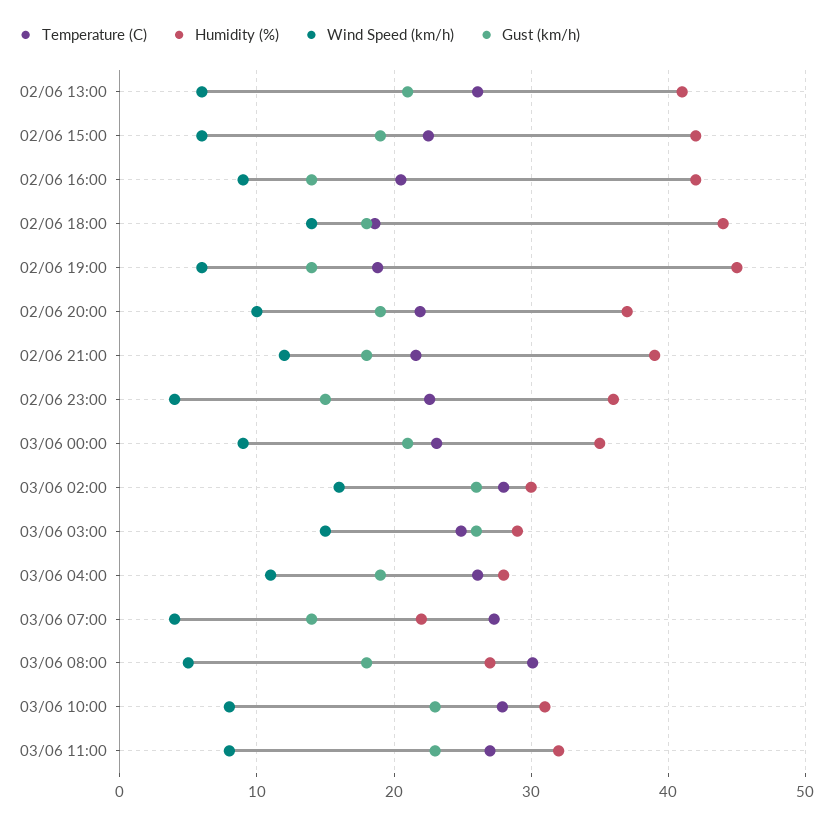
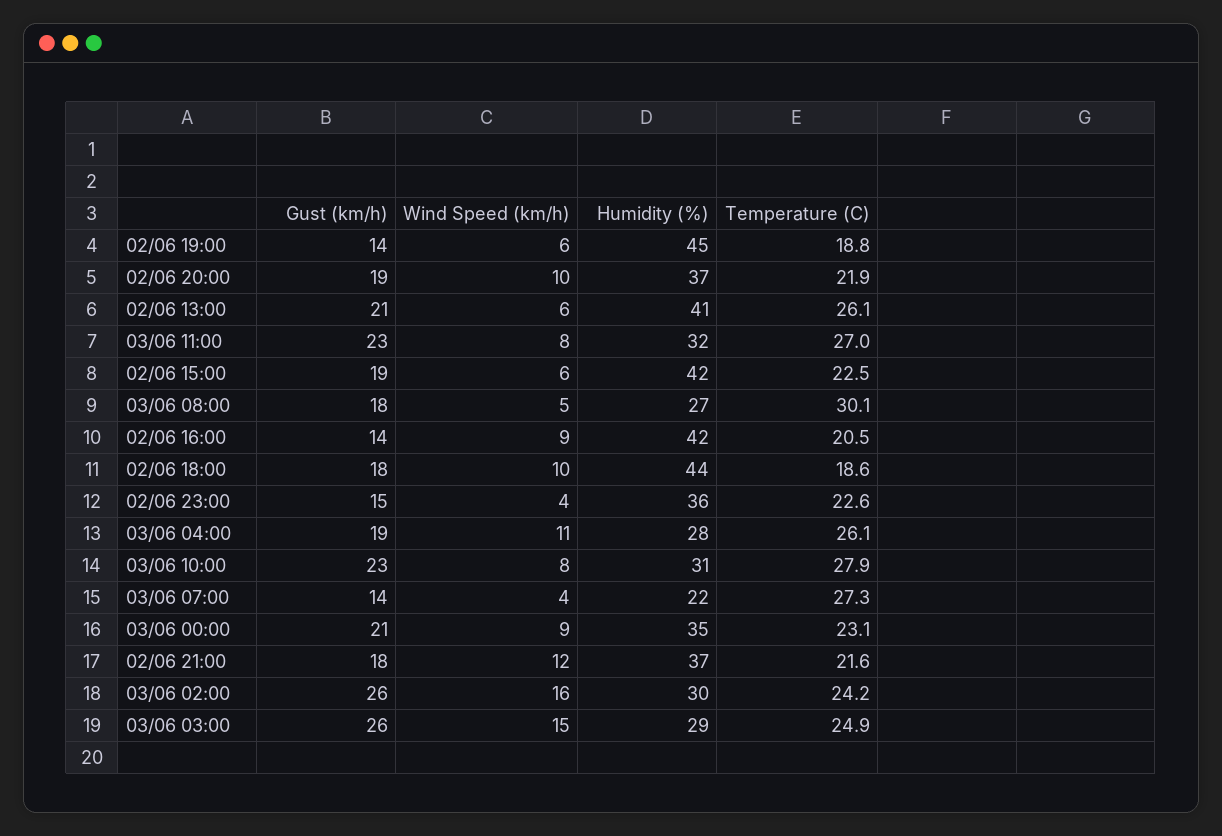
Wind Speed (km/h), 02/06 18:00: 14 -> 10
Humidity (%), 02/06 21:00: 39 -> 37
Temperature (C), 03/06 02:00: 28 -> 24.2

